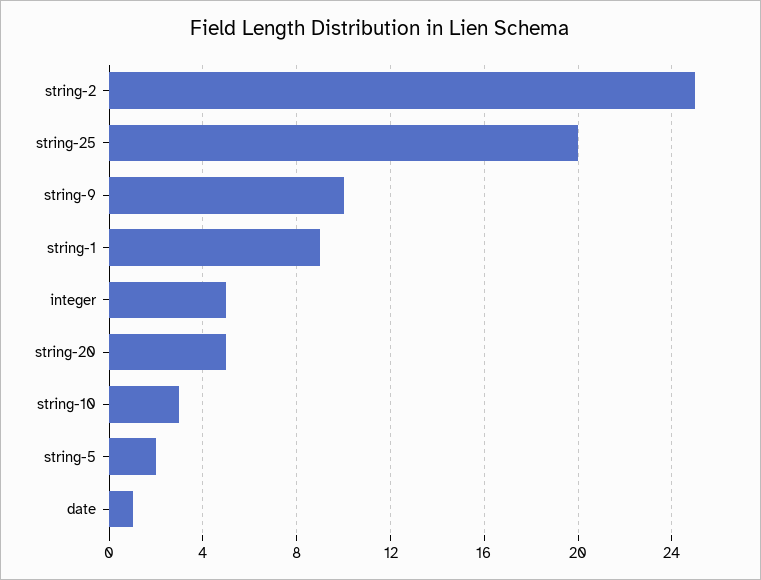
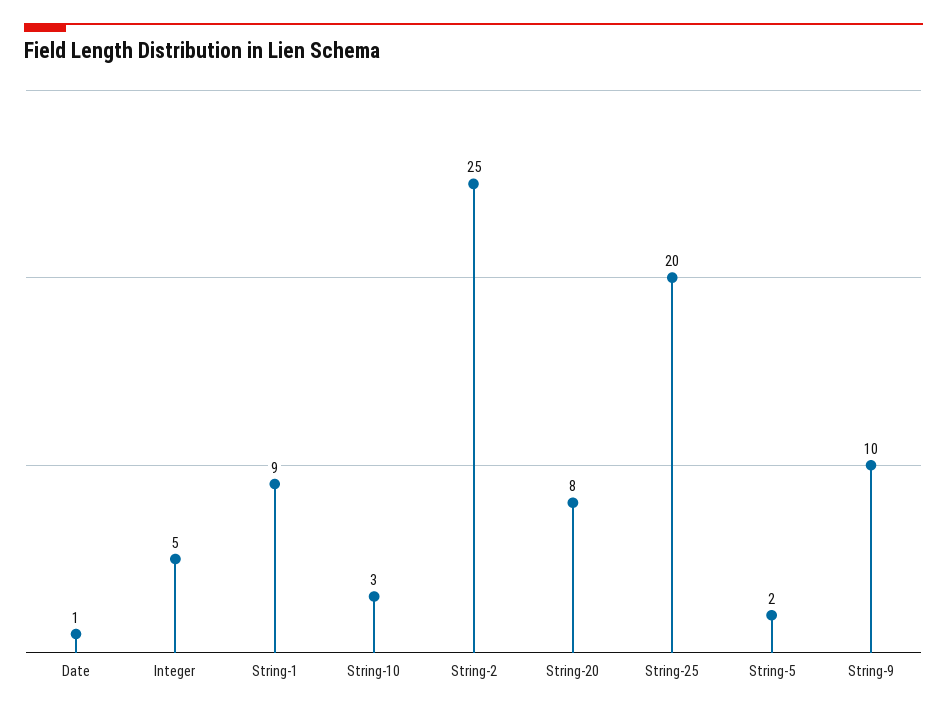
string-20: 5 -> 8

